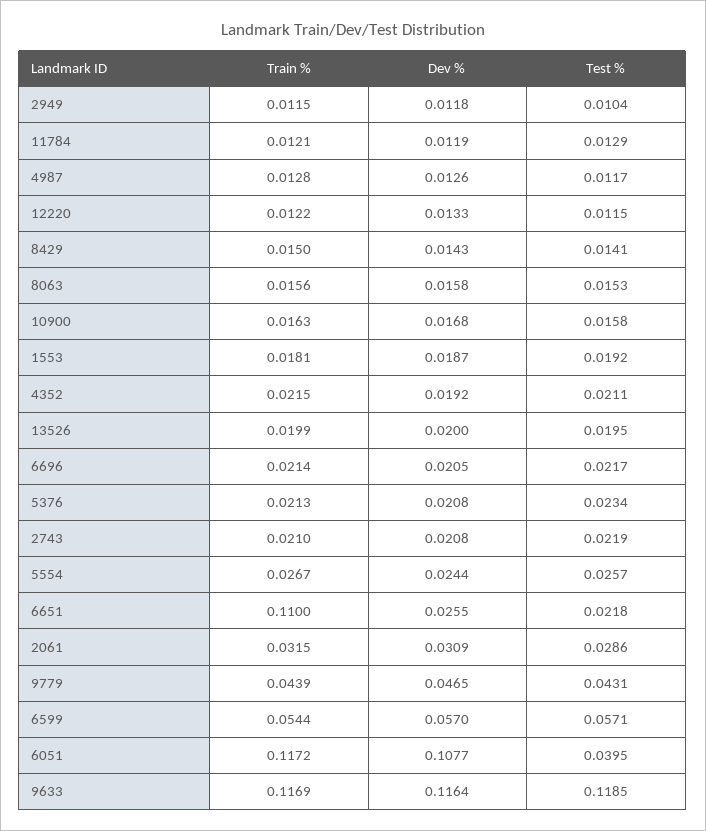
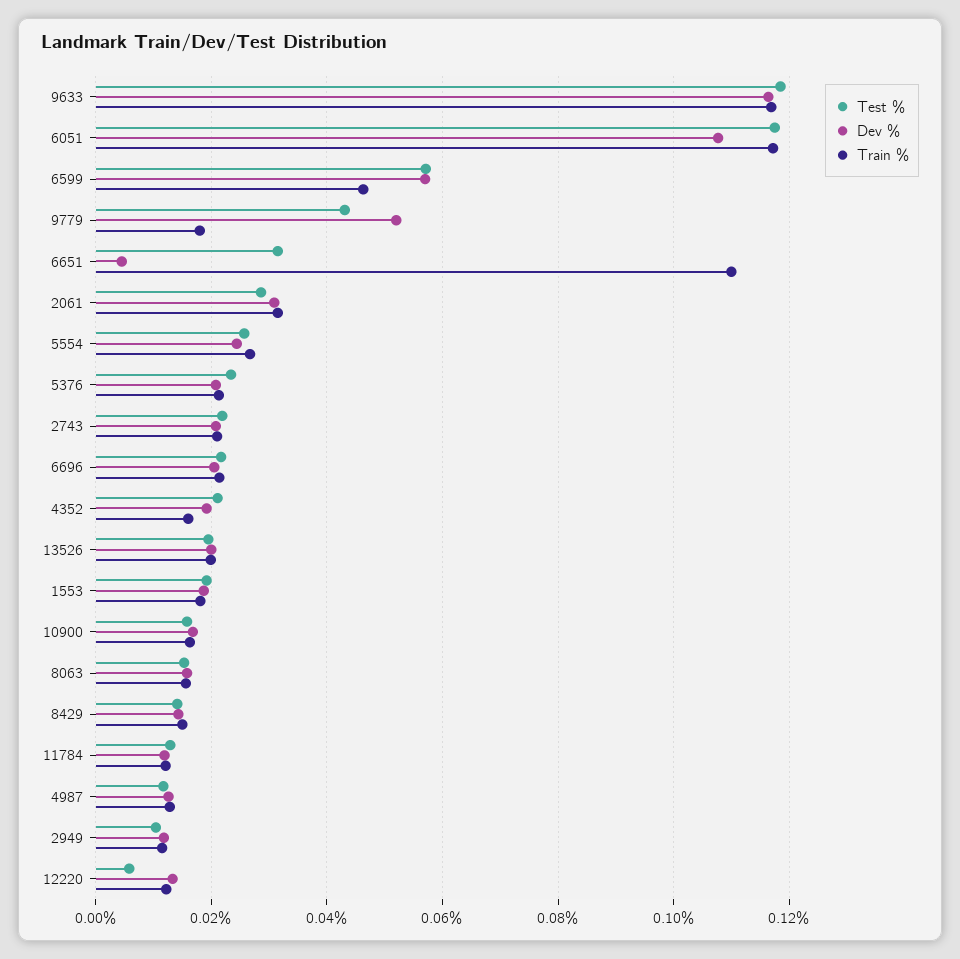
Test %, 12220: 0.0115 -> 0.006
Train %, 4352: 0.0215 -> 0.016
Dev %, 6651: 0.0255 -> 0.004
Test %, 6651: 0.0218 -> 0.032
Train %, 9779: 0.0439 -> 0.018
Dev %, 9779: 0.0465 -> 0.052
Train %, 6599: 0.0544 -> 0.046
Test %, 6051: 0.0395 -> 0.118

